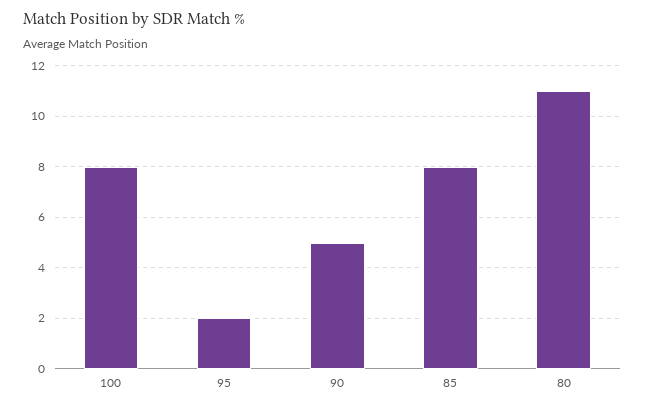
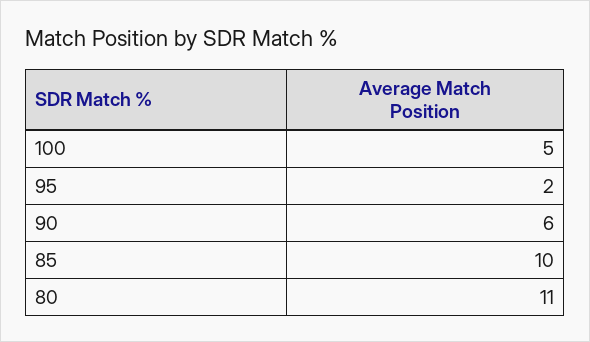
100: 8 -> 5
90: 5 -> 6
85: 8 -> 10

